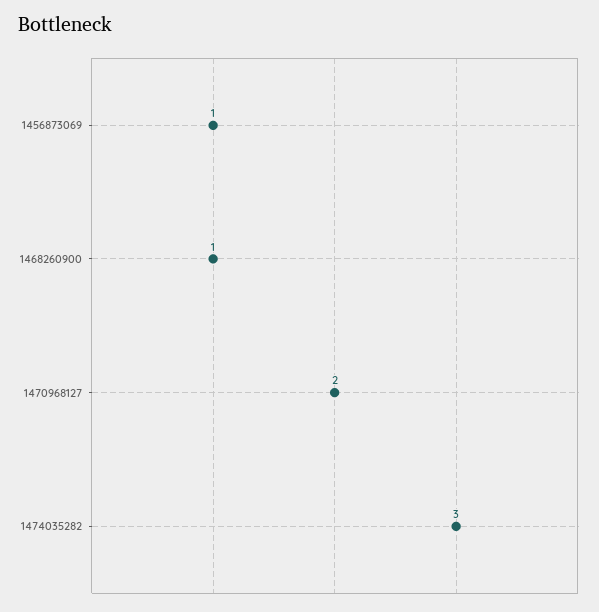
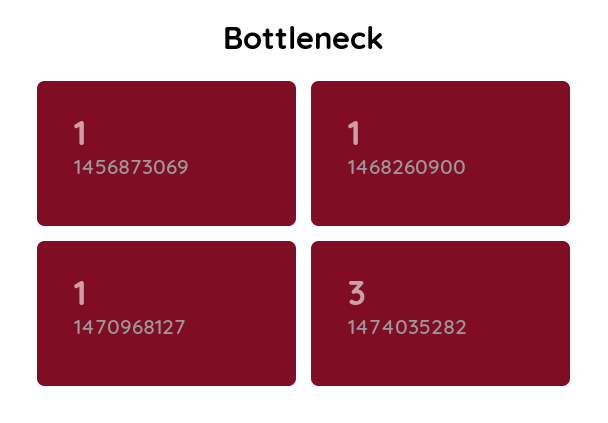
1470968127: 2 -> 1

